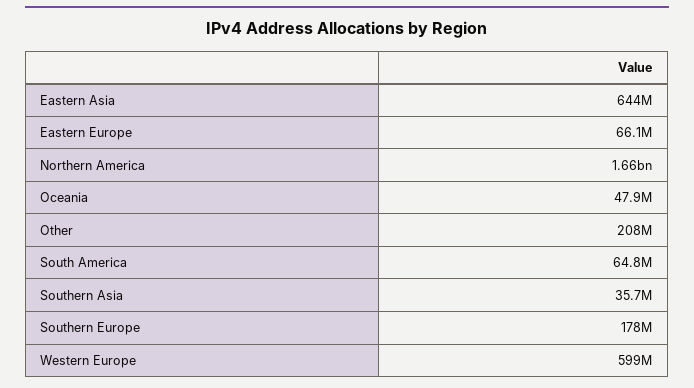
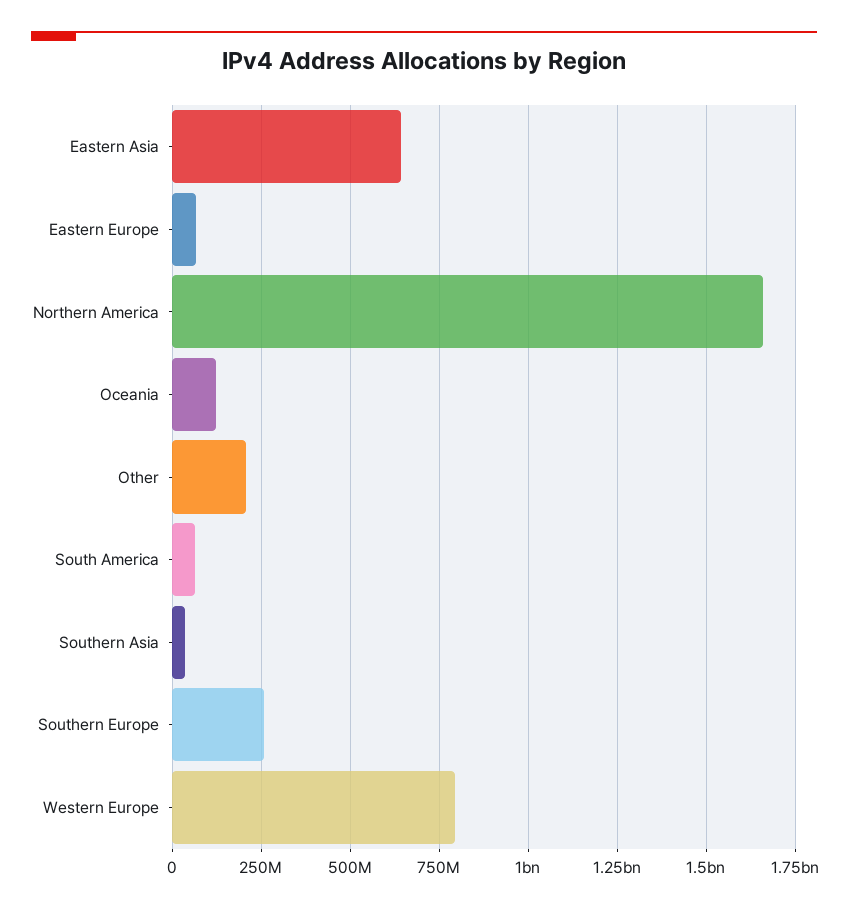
Oceania: 47900000 -> 125000000
Southern Europe: 178000000 -> 250000000
Western Europe: 599000000 -> 800000000

